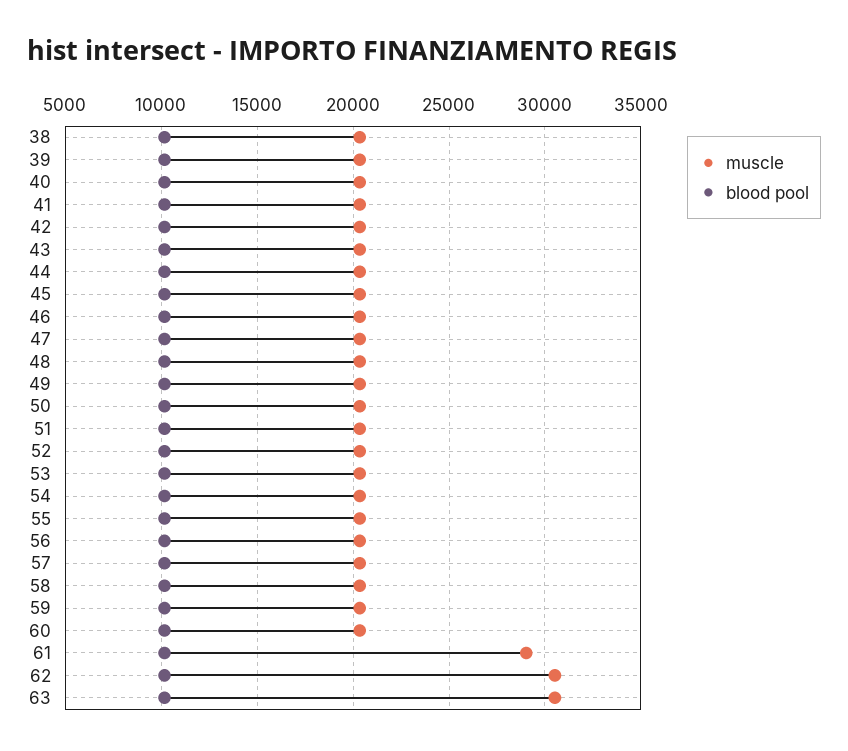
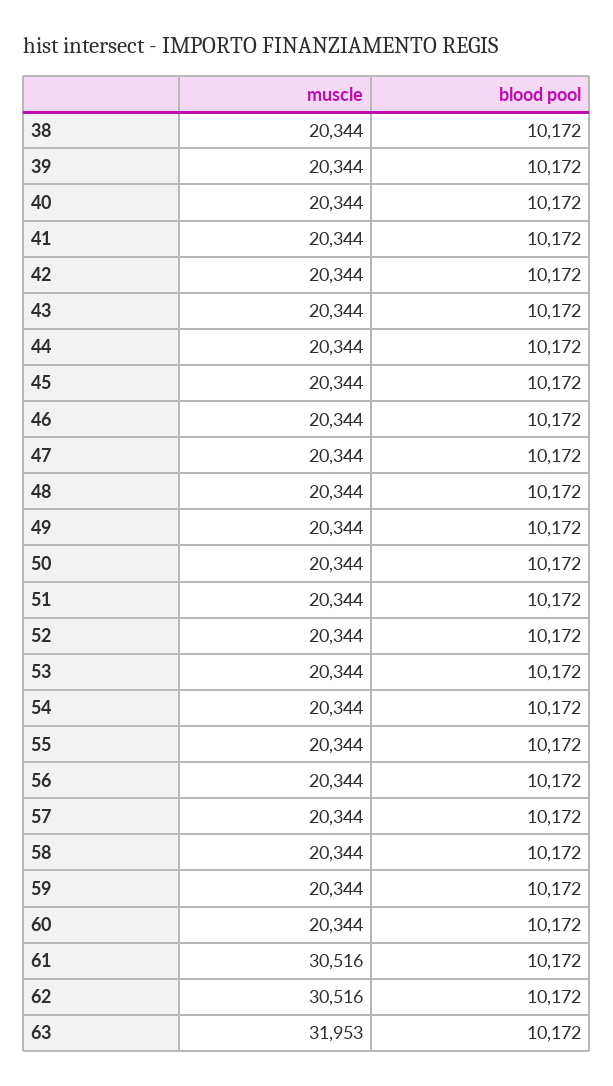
muscle, 61: 29000 -> 30516
muscle, 63: 30500 -> 31953

